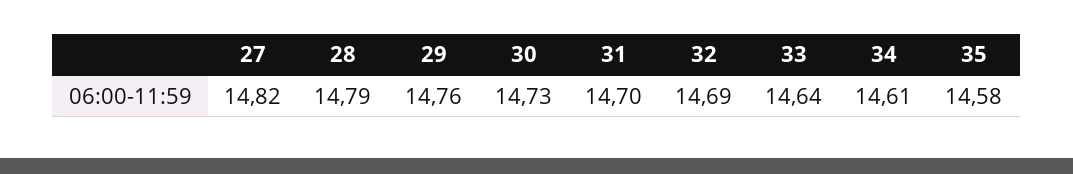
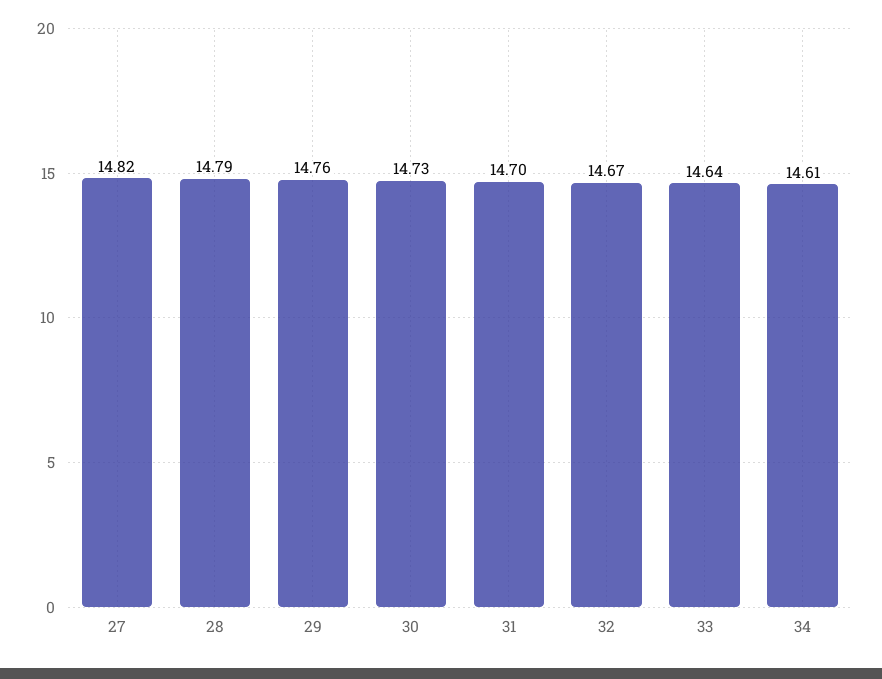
32: 14.69 -> 14.67
35: 14.58 -> none

